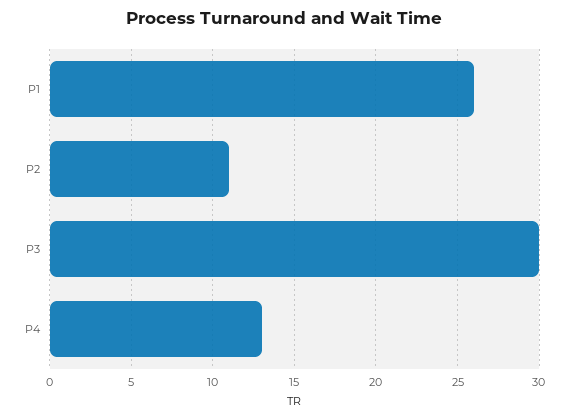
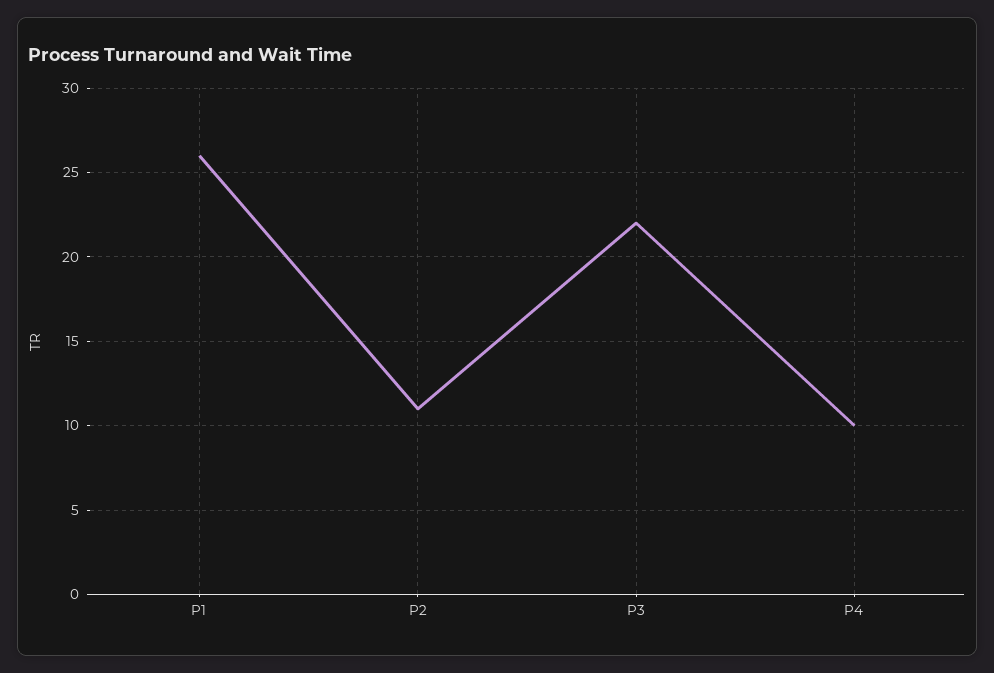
P3: 30 -> 22
P4: 13 -> 10

